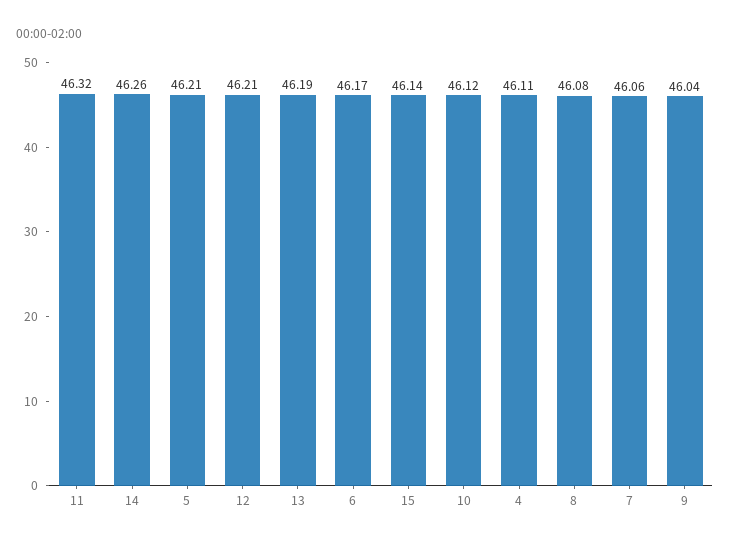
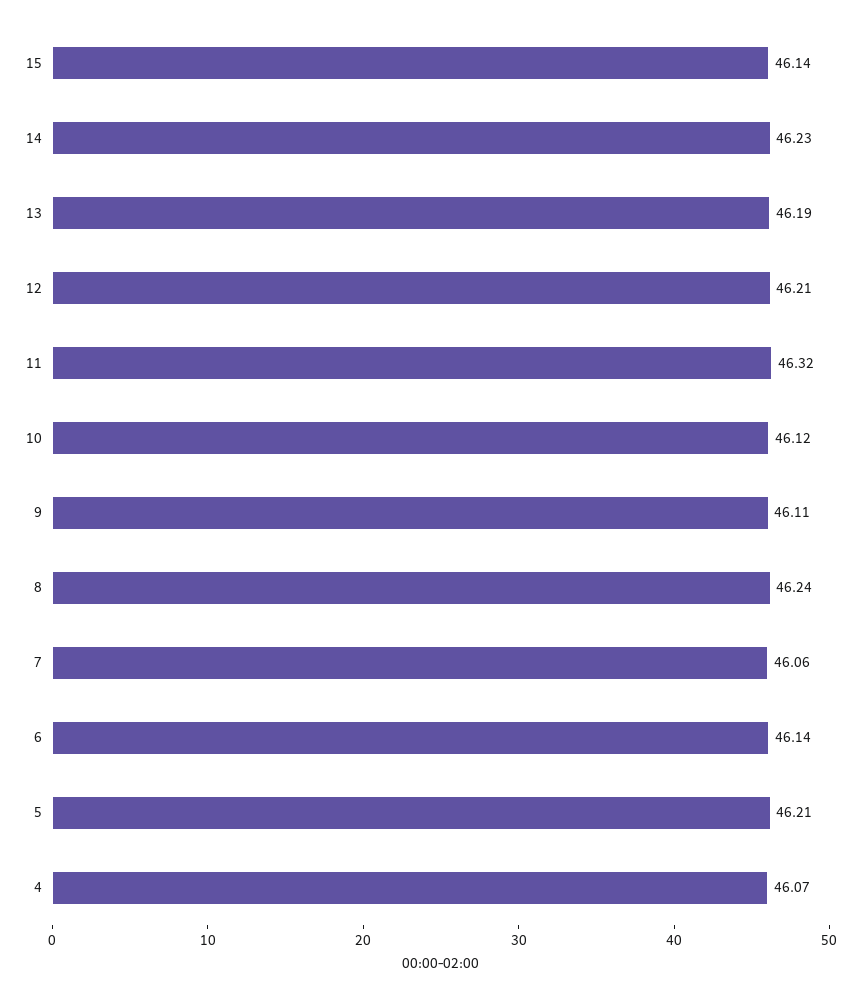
14: 46.26 -> 46.23
6: 46.17 -> 46.14
4: 46.11 -> 46.07
8: 46.08 -> 46.24
9: 46.04 -> 46.11

